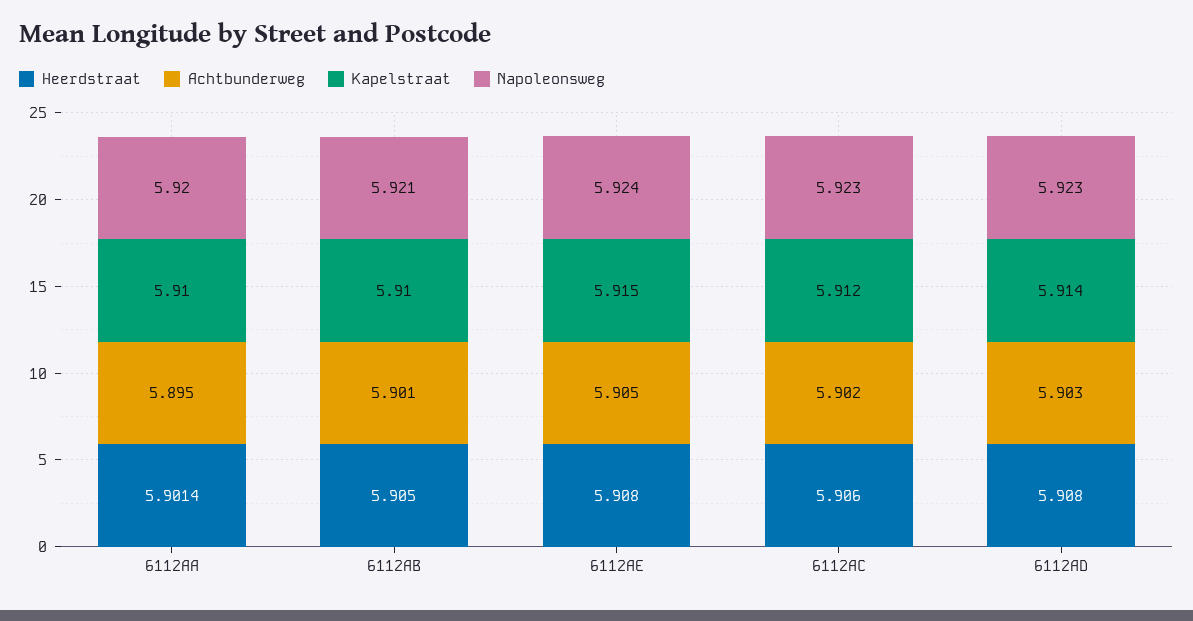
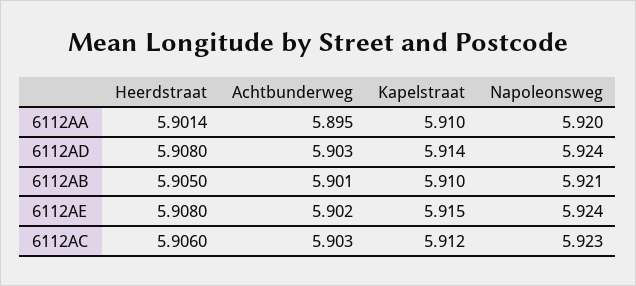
Achtbunderweg, 6112AE: 5.905 -> 5.902
Achtbunderweg, 6112AC: 5.902 -> 5.903
Napoleonsweg, 6112AD: 5.923 -> 5.924

